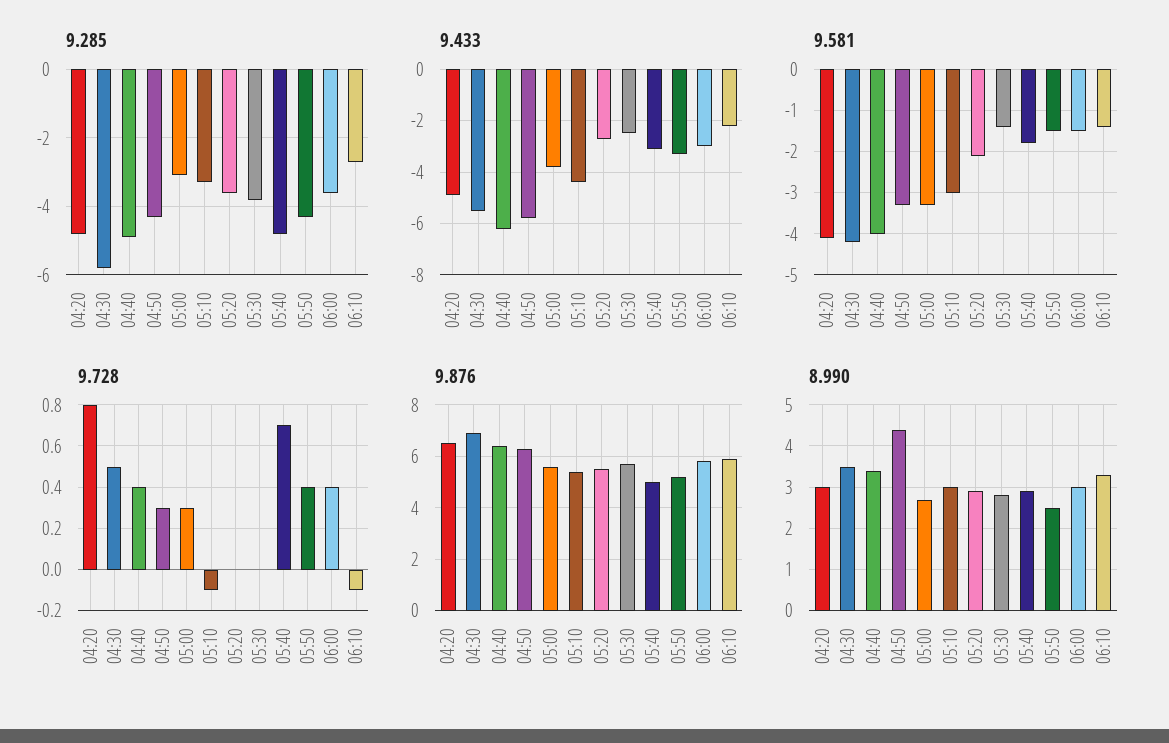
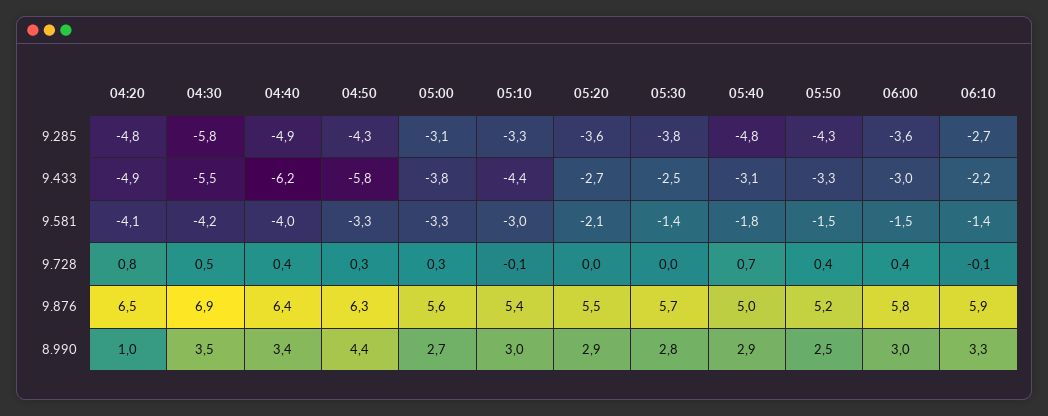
8.990, 04:20: 3 -> 1

